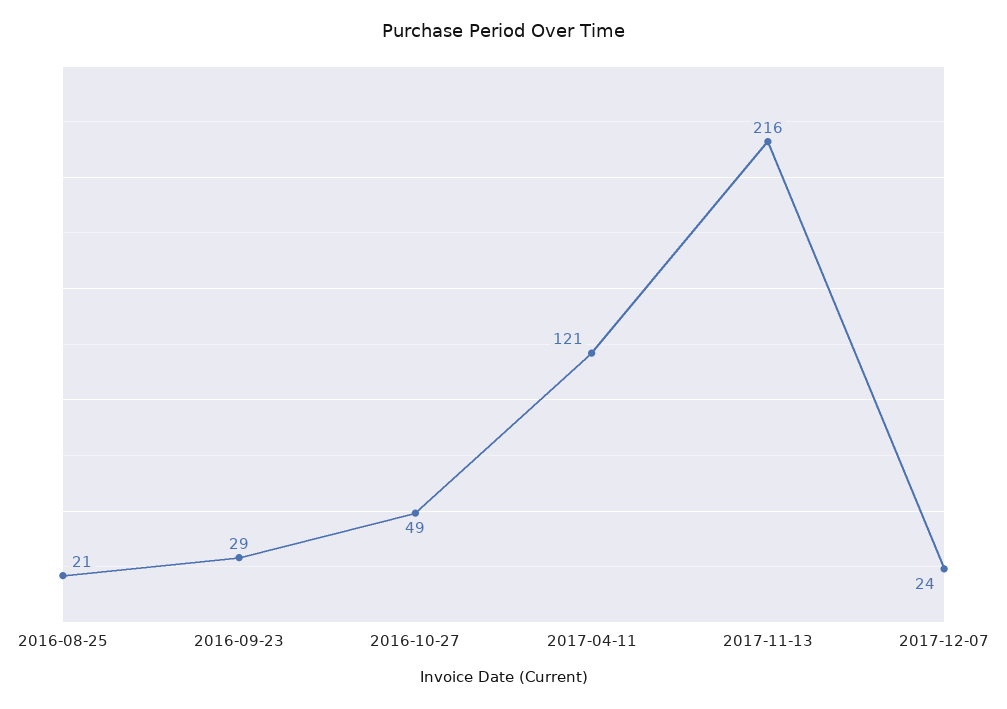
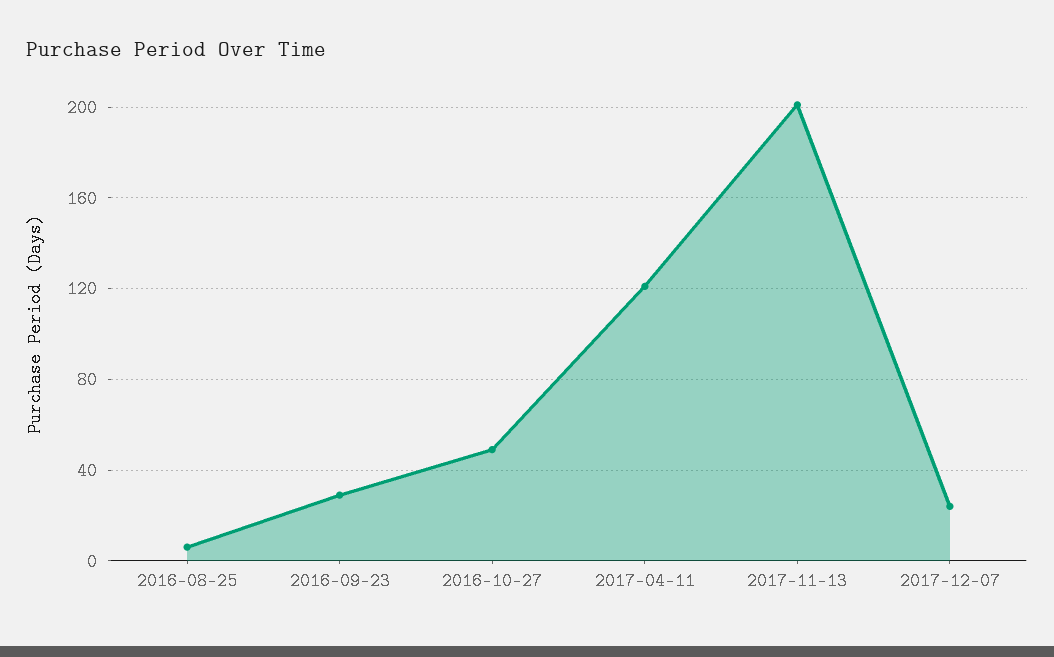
2016-08-25: 21 -> 5
2017-11-13: 216 -> 200

